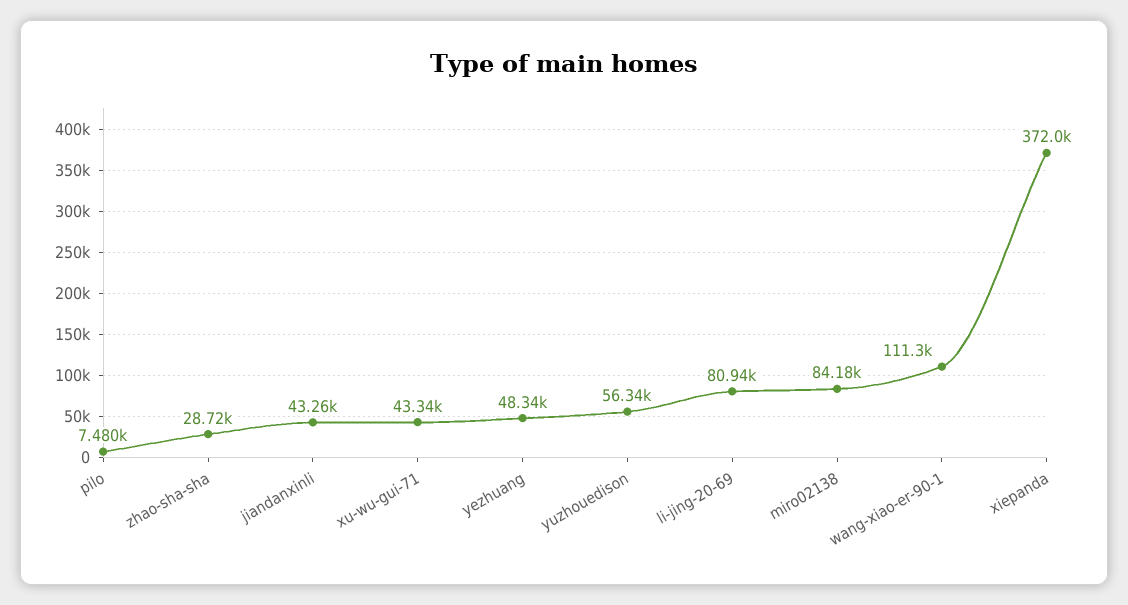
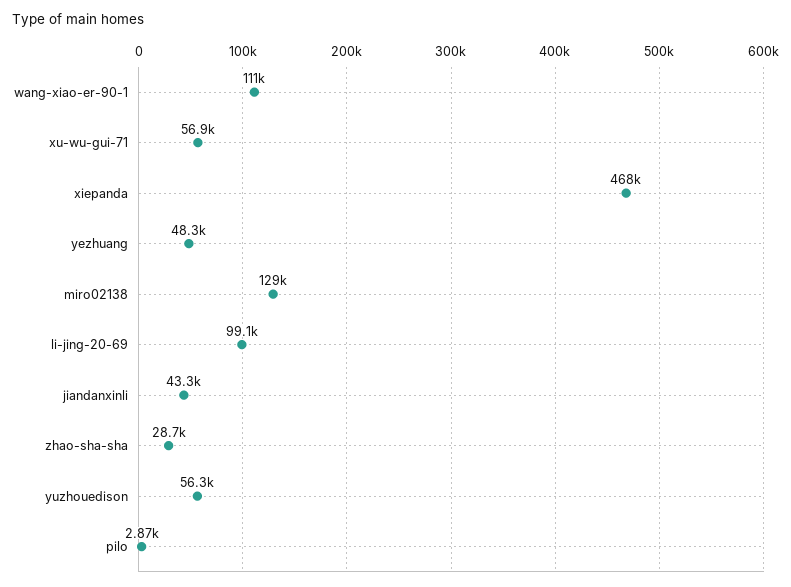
pilo: 7480 -> 2870
xu-wu-gui-71: 43340 -> 56900
li-jing-20-69: 80940 -> 99100
miro02138: 84180 -> 129000
xiepanda: 372000 -> 468000

